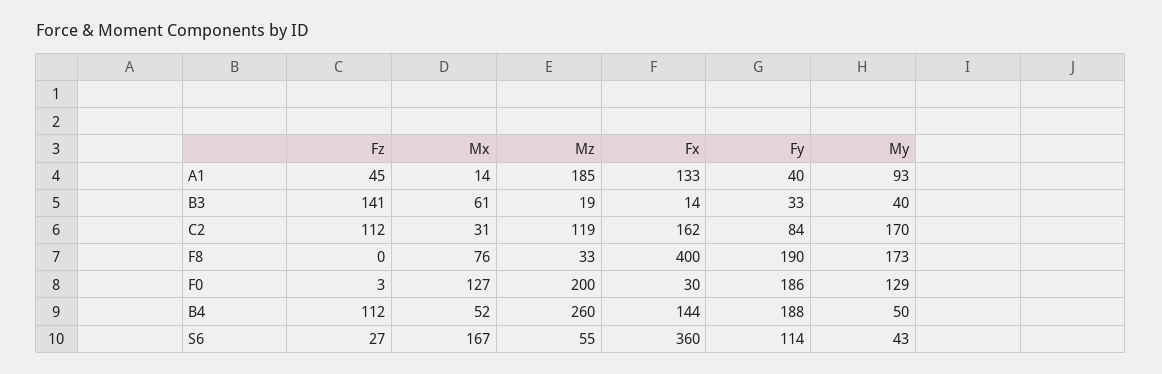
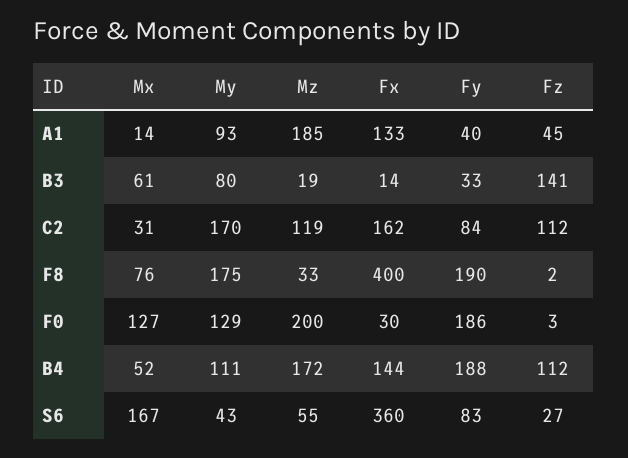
My, B3: 40 -> 80
Fz, F8: 0 -> 2
My, F8: 173 -> 175
Mz, B4: 260 -> 172
My, B4: 50 -> 111
Fy, S6: 114 -> 83

